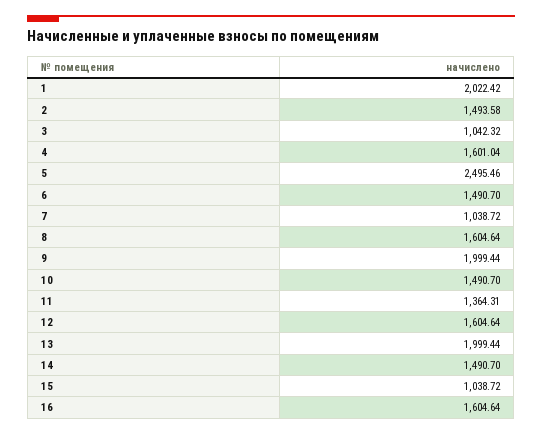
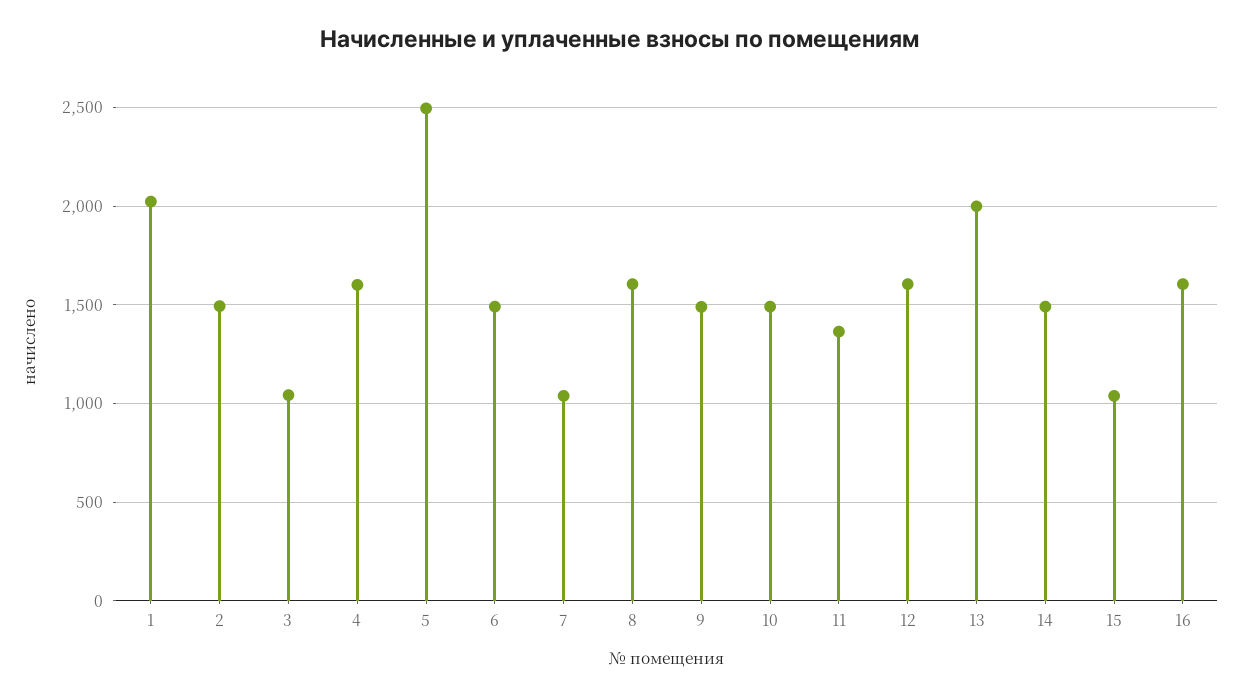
9: 1999.44 -> 1500

